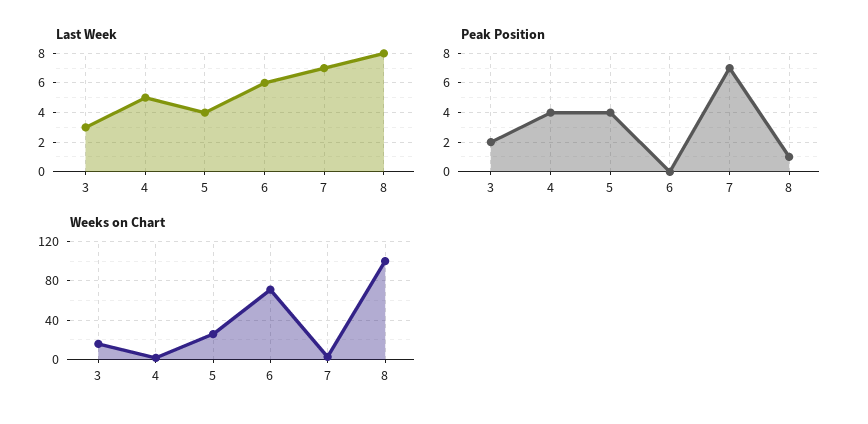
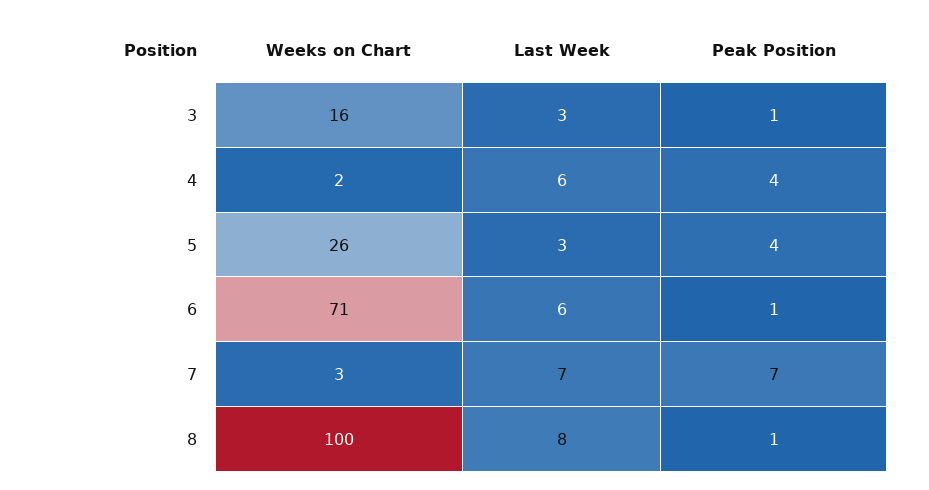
Last Week, 4: 5 -> 6
Last Week, 5: 4 -> 3
Peak Position, 3: 2 -> 1
Peak Position, 6: 0 -> 1

